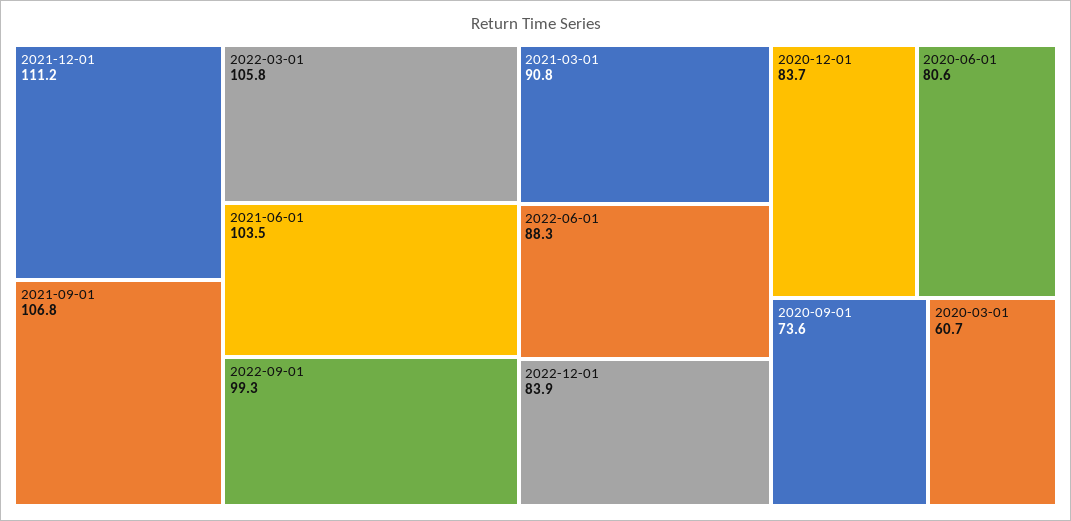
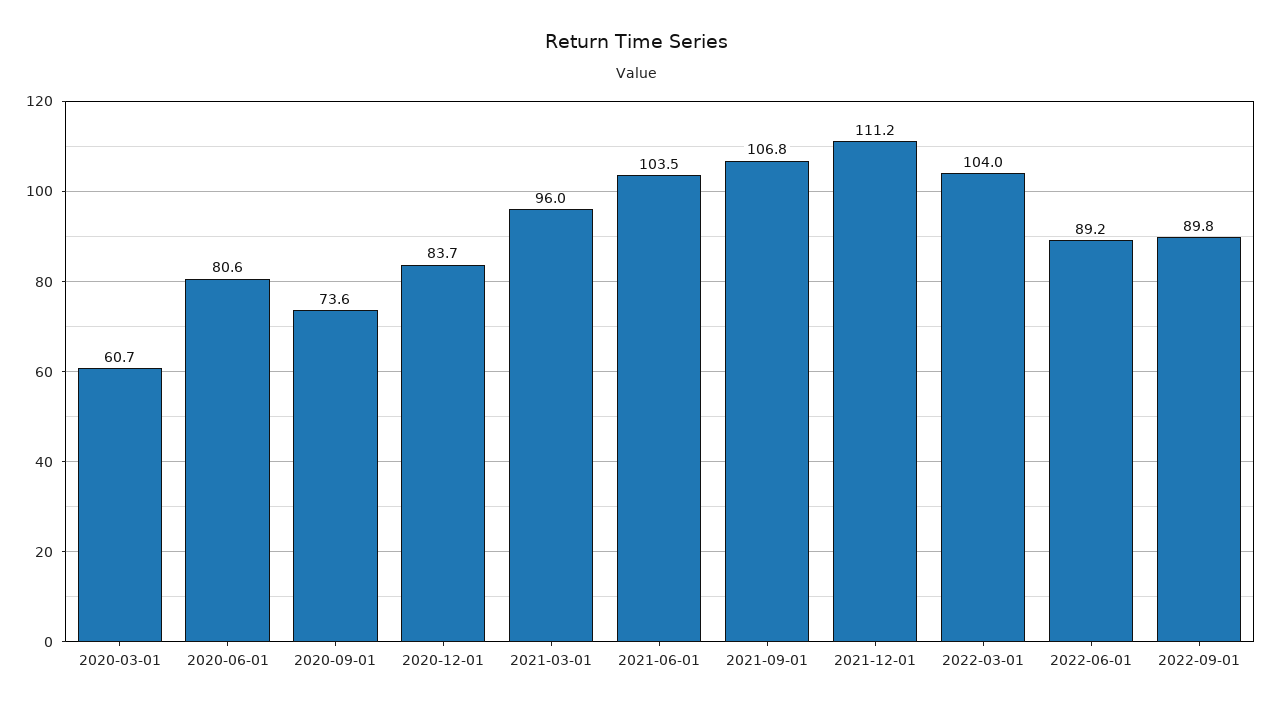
2022-03-01: 105.8 -> 104
2022-09-01: 99.3 -> 89.8
2021-03-01: 90.8 -> 96
2022-06-01: 88.3 -> 89.2
2022-12-01: 83.9 -> none

